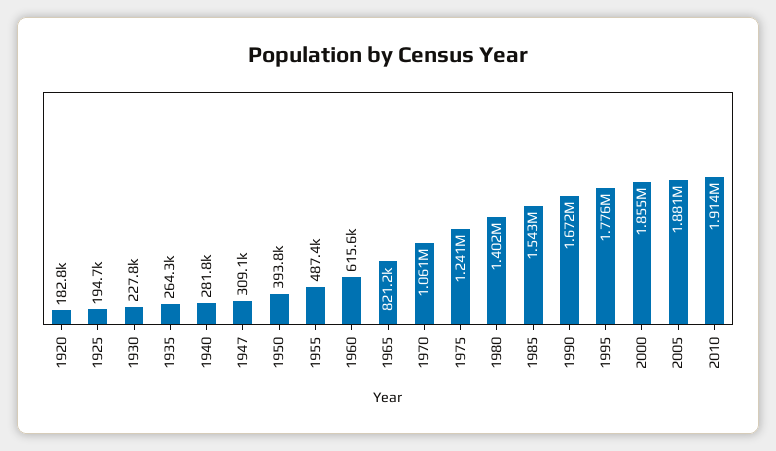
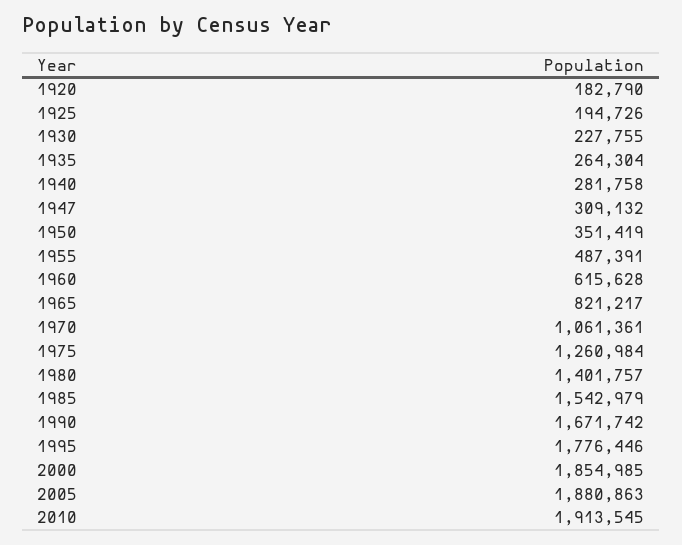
1950: 393800 -> 351419
1975: 1241000 -> 1260984

